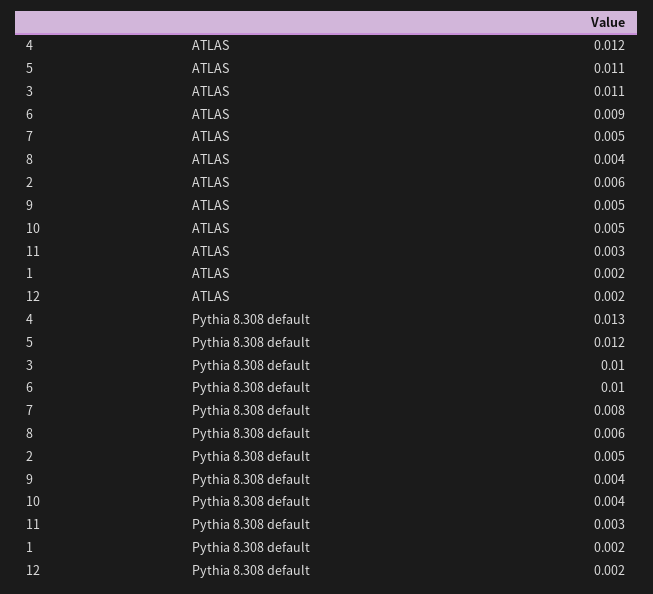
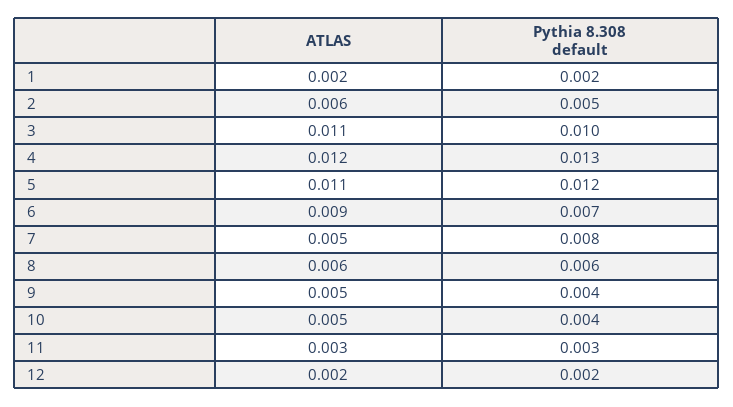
8, ATLAS: 0.004 -> 0.006
6, Pythia 8.308 default: 0.01 -> 0.007

